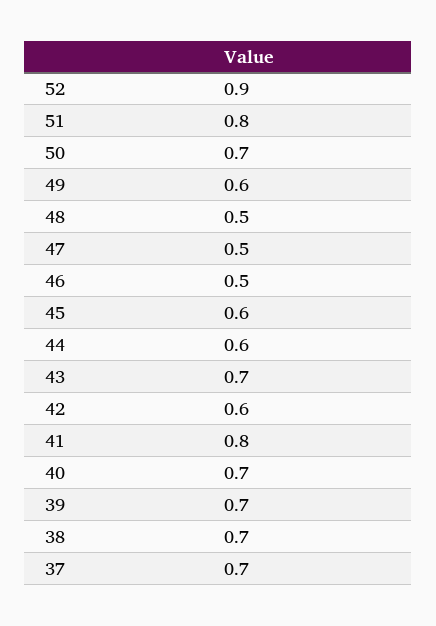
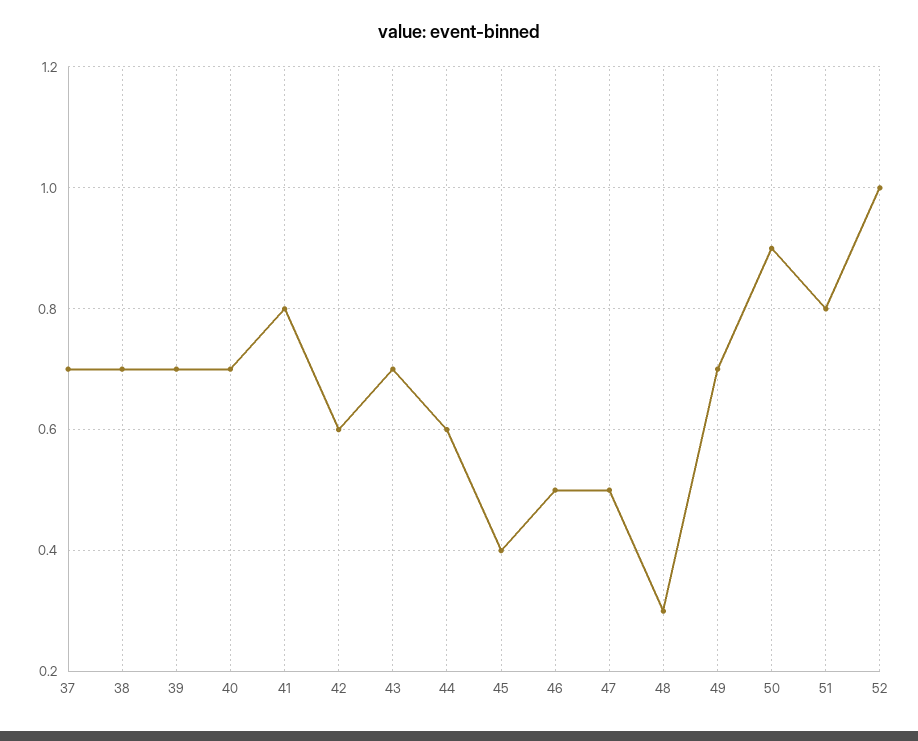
52: 0.9 -> 1
50: 0.7 -> 0.9
49: 0.6 -> 0.7
48: 0.5 -> 0.3
45: 0.6 -> 0.4

